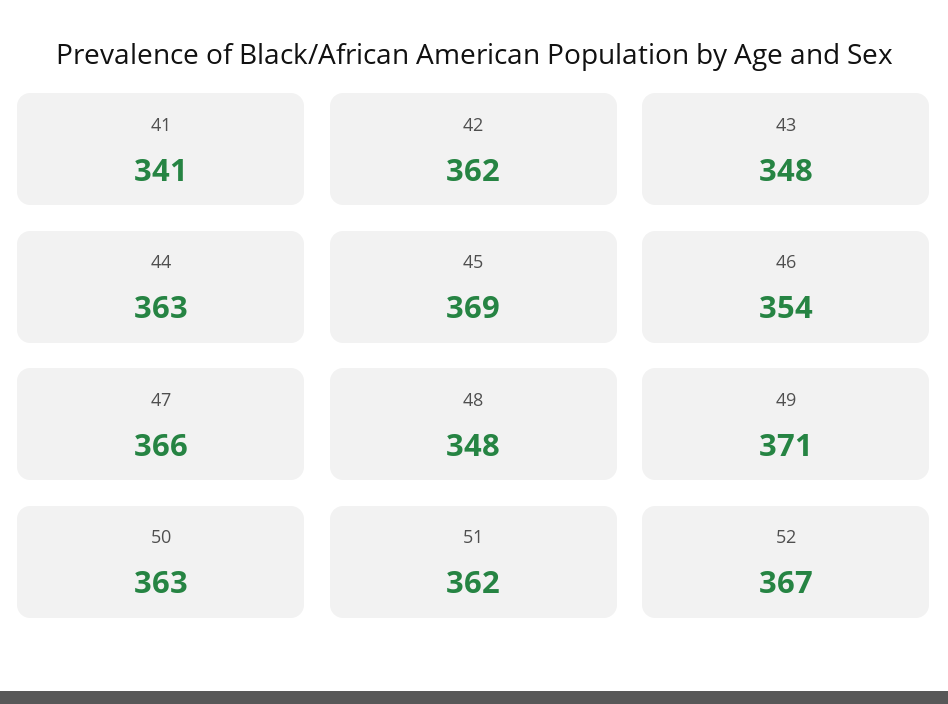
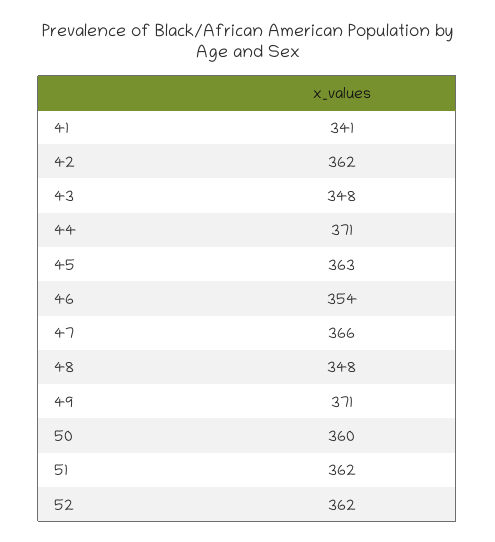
44: 363 -> 371
45: 369 -> 363
50: 363 -> 360
52: 367 -> 362

